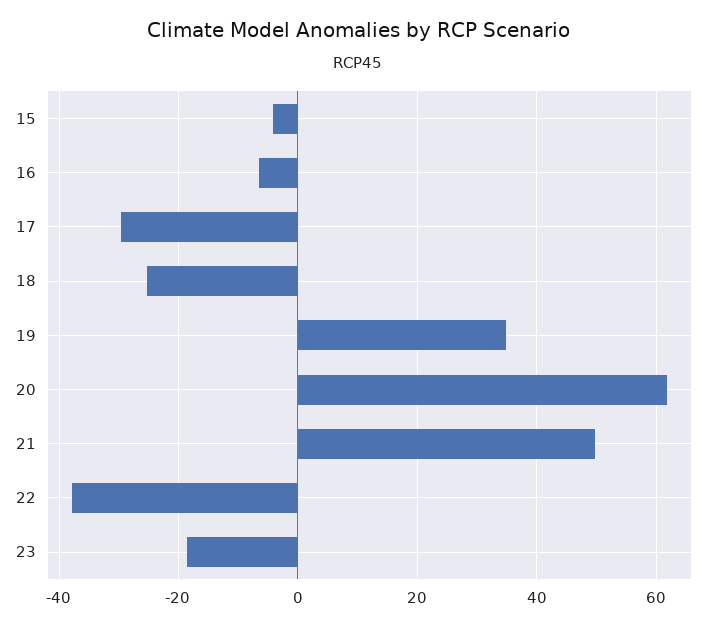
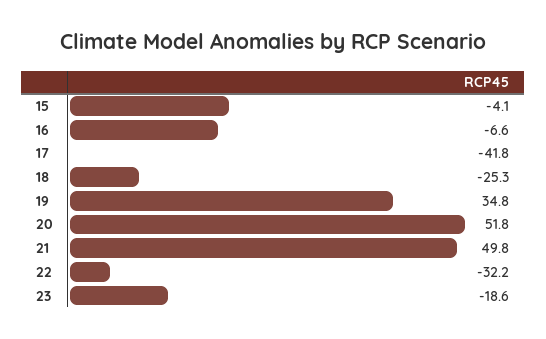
17: -30 -> -41.8
20: 62 -> 51.8
22: -38 -> -32.2

